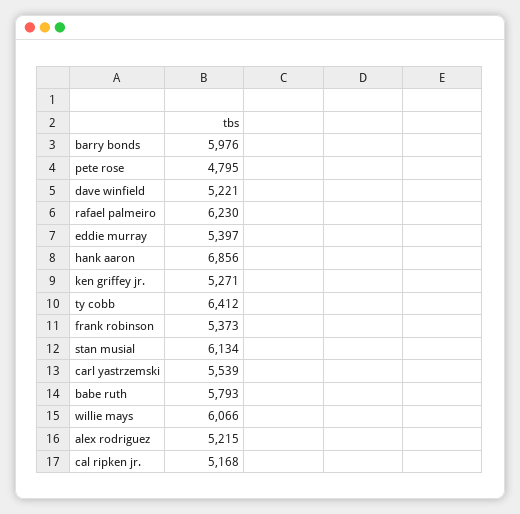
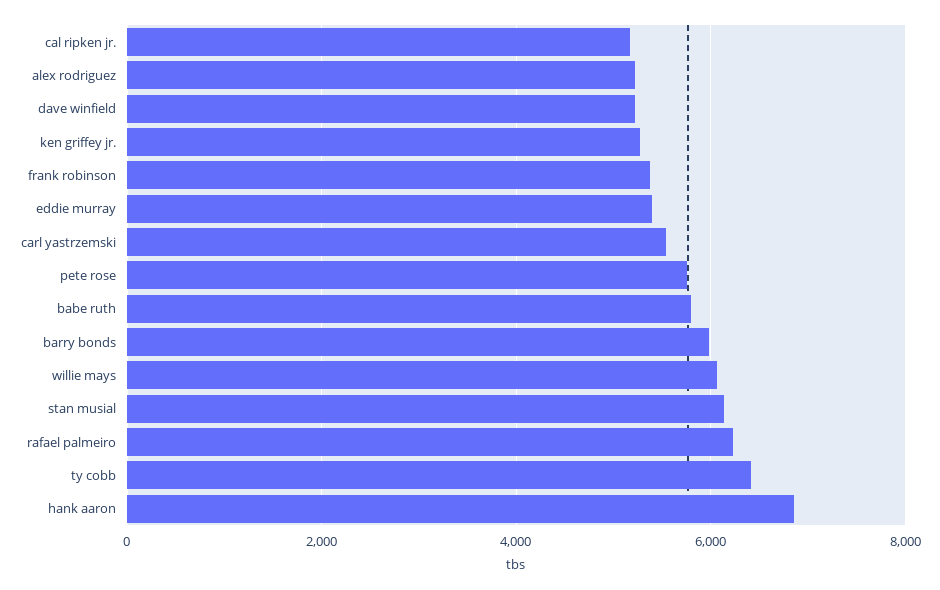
pete rose: 4795 -> 5800

